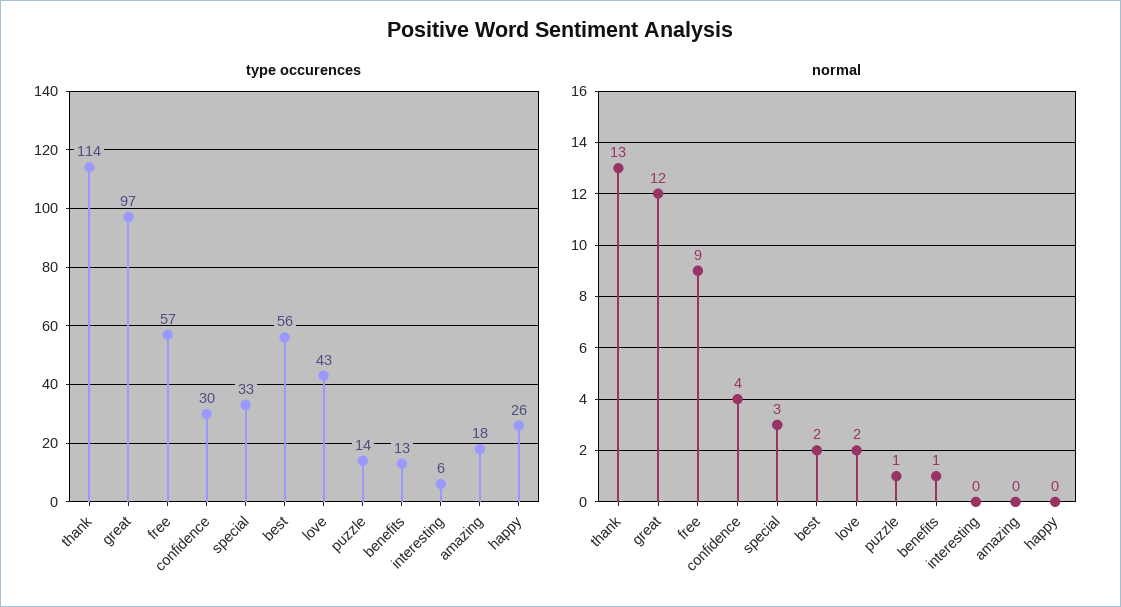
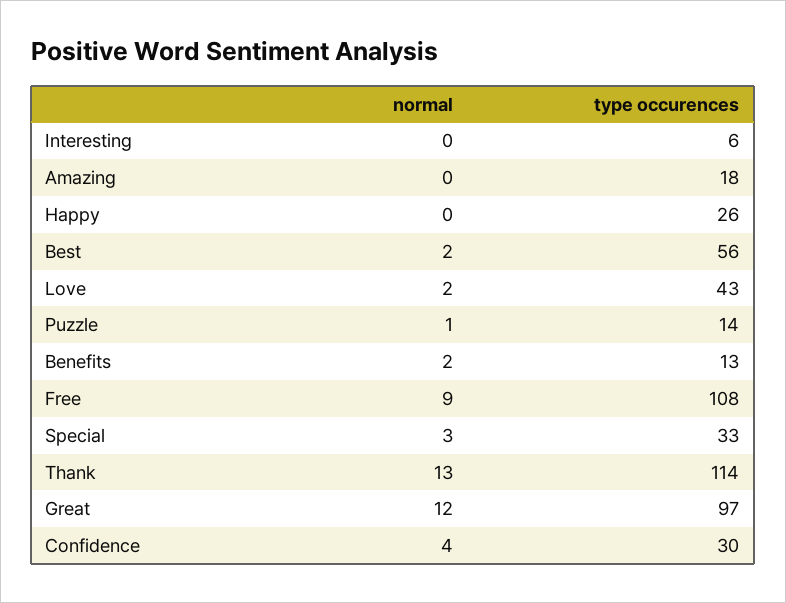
type occurences, free: 57 -> 108
normal, benefits: 1 -> 2

